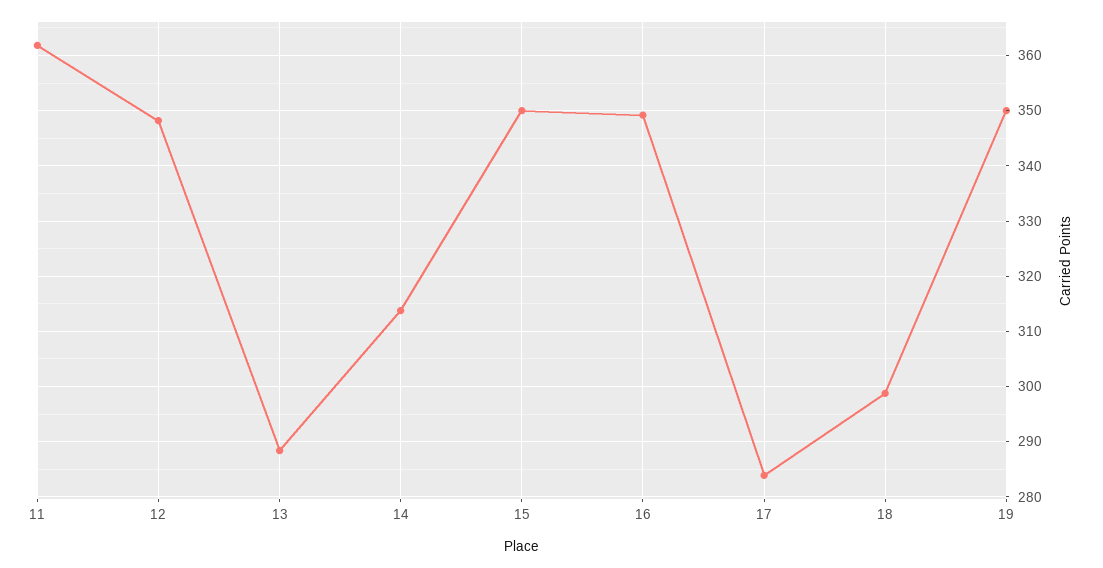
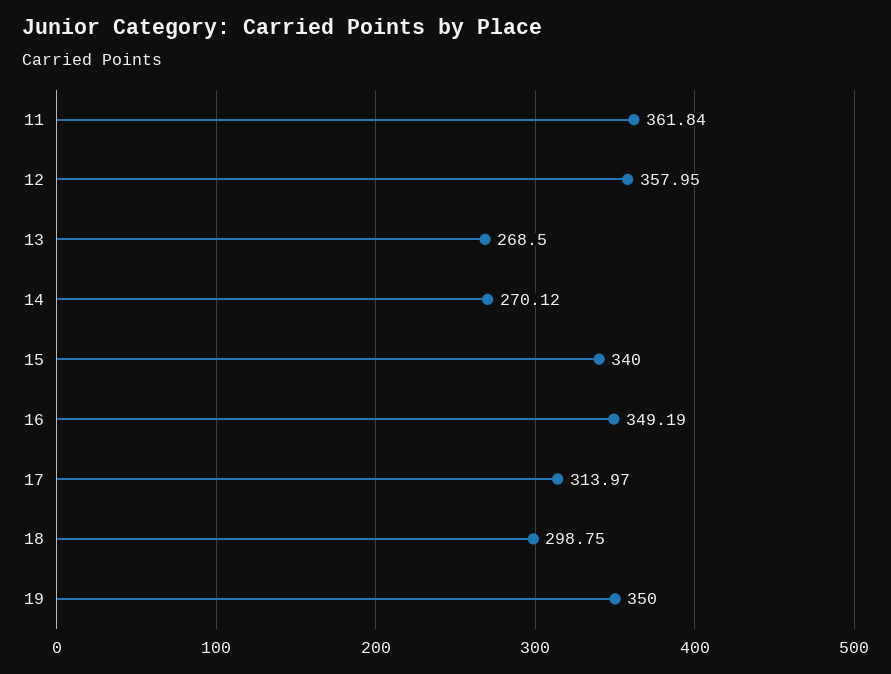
12: 348 -> 357.95
13: 288 -> 268.5
14: 314 -> 270.12
15: 350 -> 340
17: 284 -> 313.97

